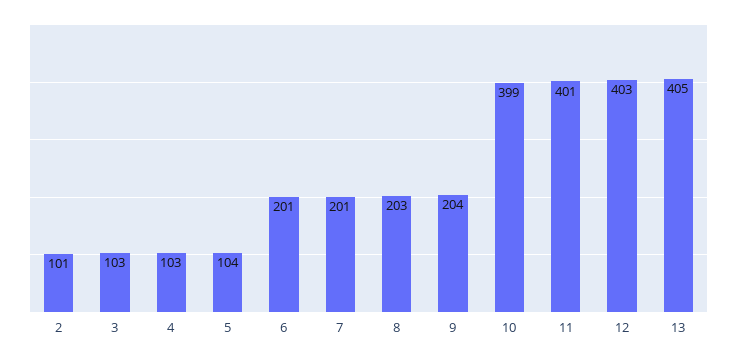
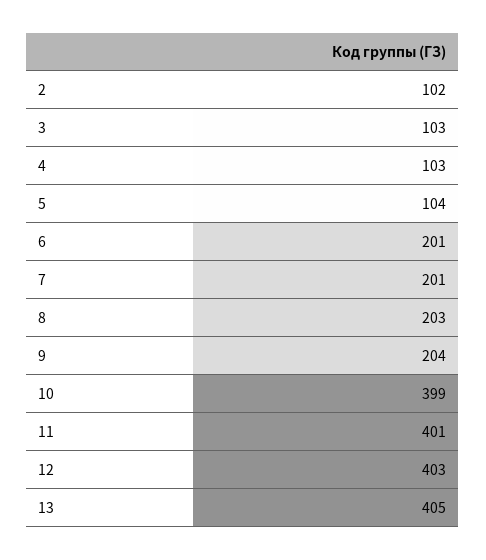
2: 101 -> 102

